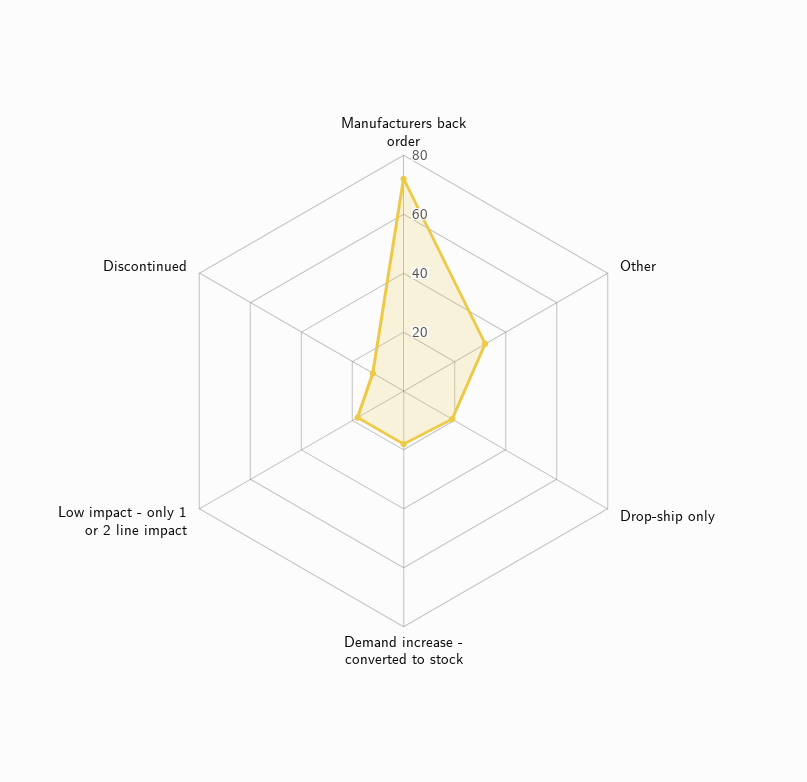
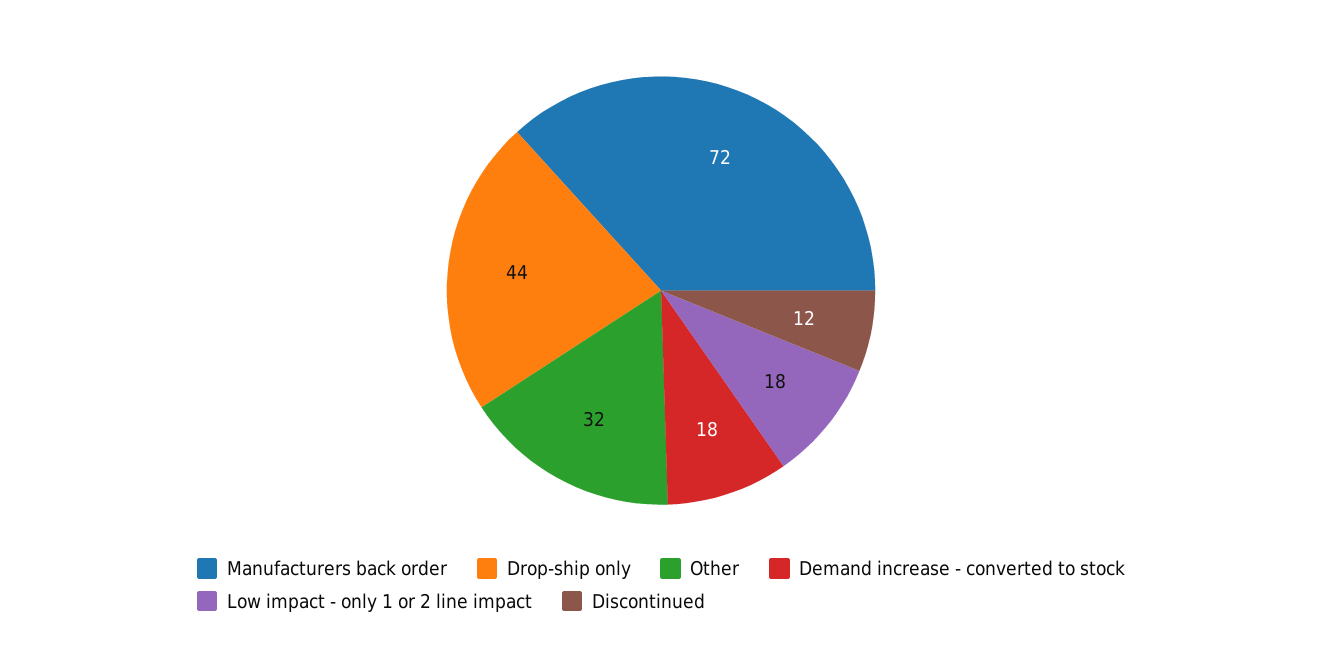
Drop-ship only: 20 -> 44

